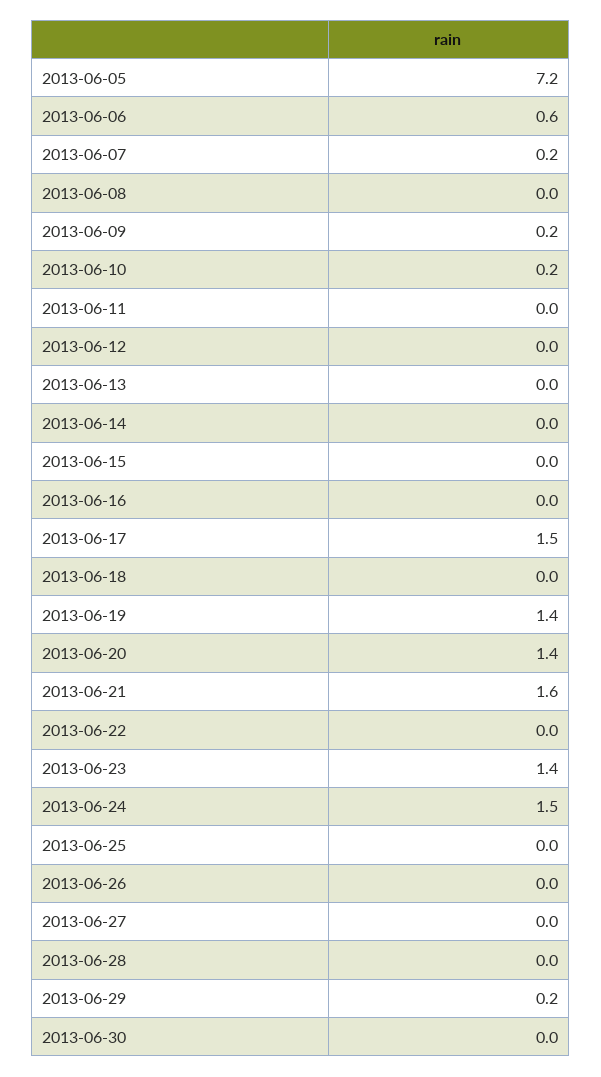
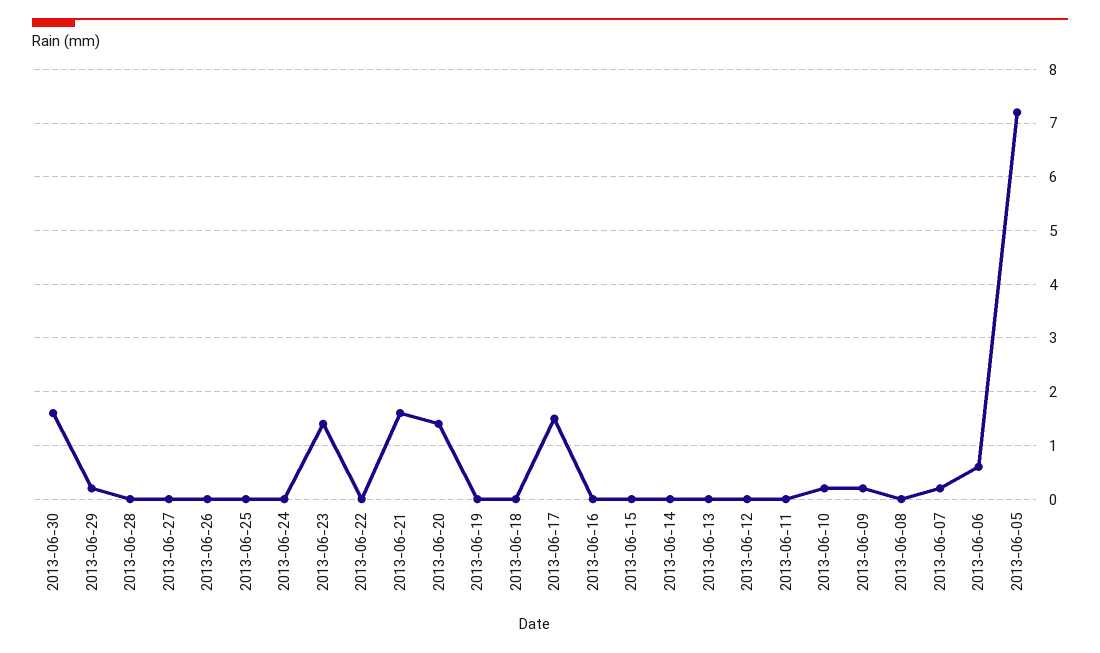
2013-06-19: 1.4 -> 0
2013-06-24: 1.5 -> 0
2013-06-30: 0 -> 1.5

